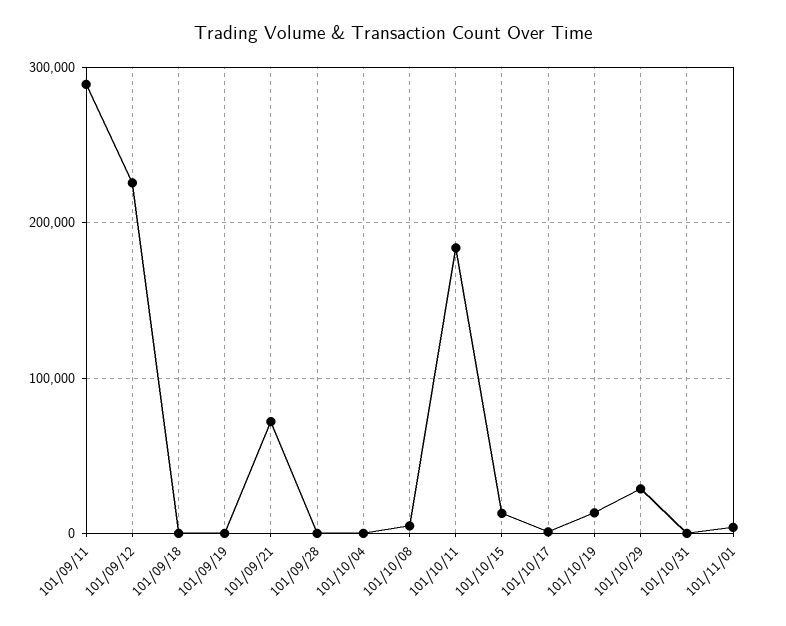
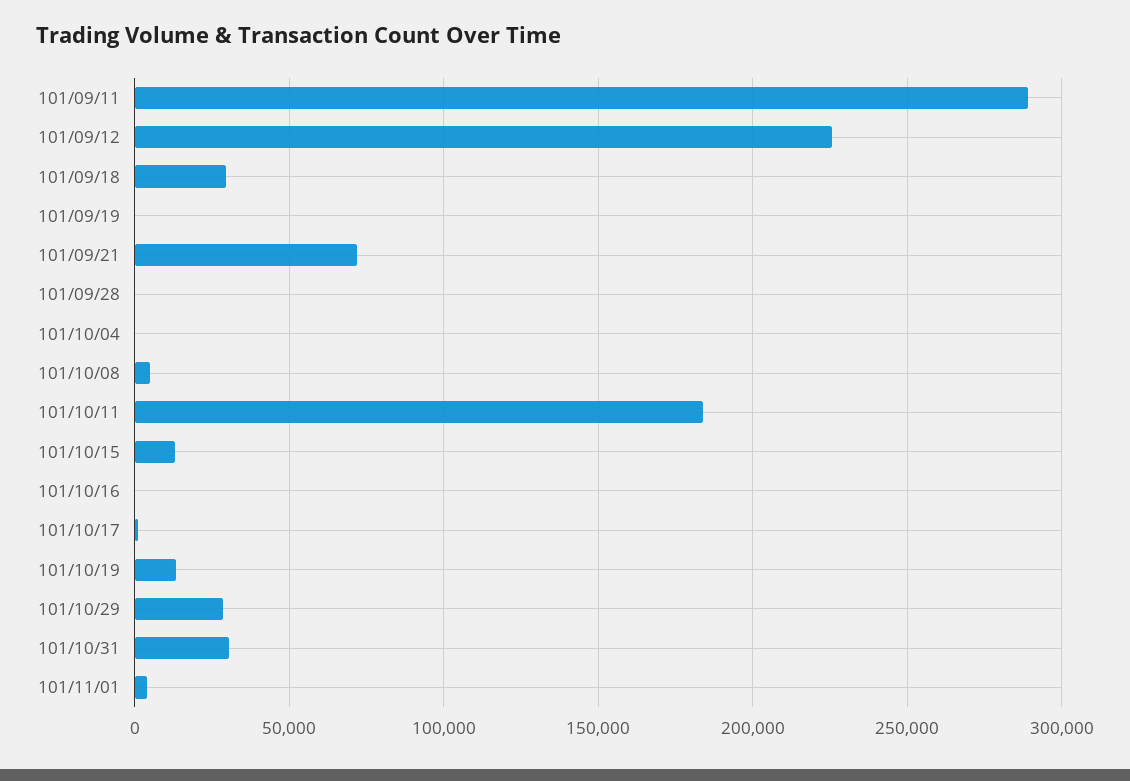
101/09/18: 0 -> 30000
101/10/31: 0 -> 30000
101/10/16: none -> 0

